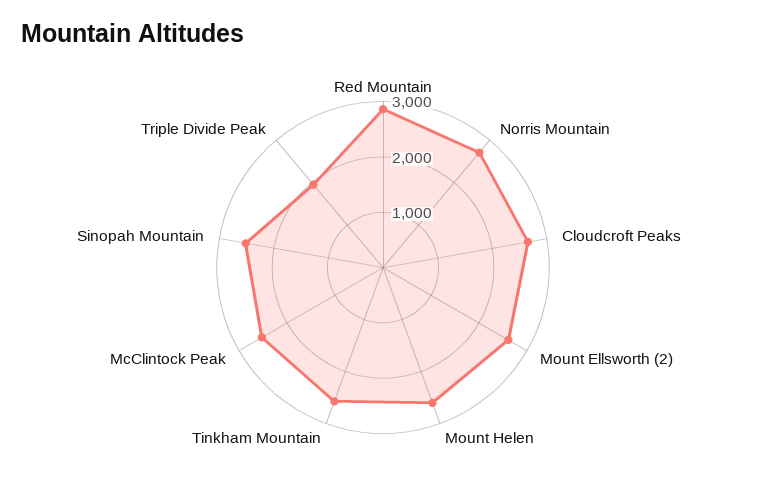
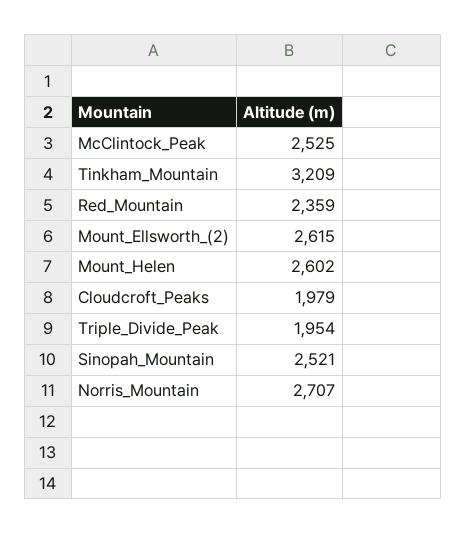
Red Mountain: 2800 -> 2359
Cloudcroft Peaks: 2600 -> 1979
Tinkham Mountain: 2600 -> 3209

